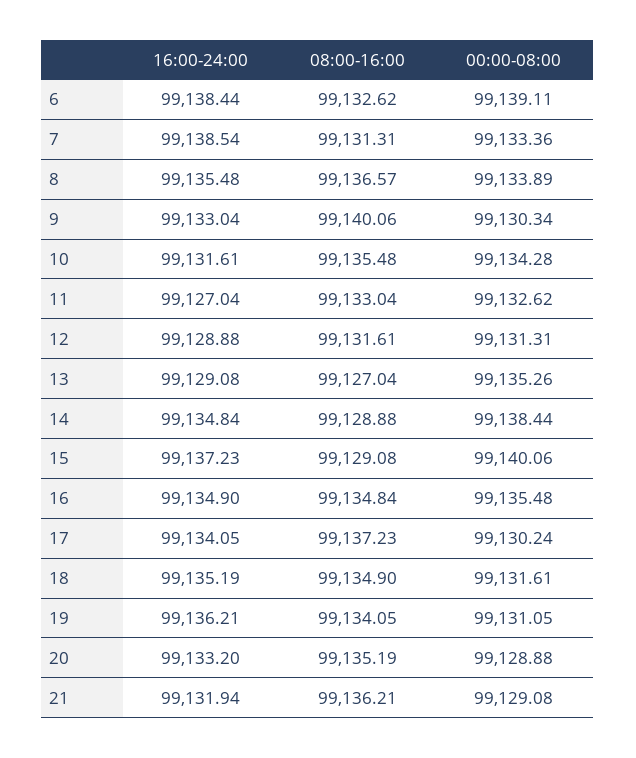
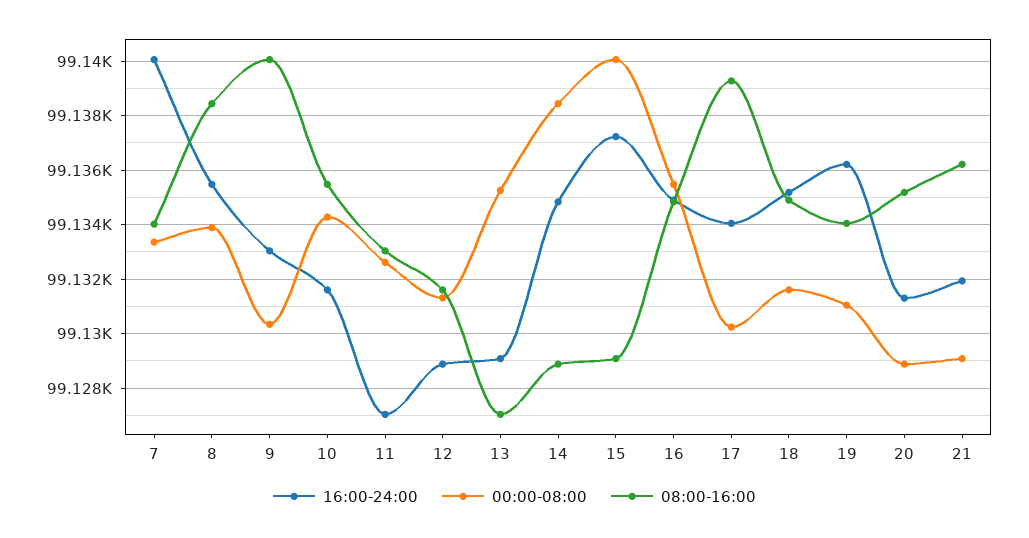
16:00-24:00, 6: 99138.44 -> none
08:00-16:00, 6: 99132.62 -> none
00:00-08:00, 6: 99139.11 -> none
16:00-24:00, 7: 99138.54 -> 99140
08:00-16:00, 7: 99131.31 -> 99134
08:00-16:00, 8: 99136.57 -> 99138.5
08:00-16:00, 17: 99137.23 -> 99139.25
16:00-24:00, 20: 99133.2 -> 99131.25

